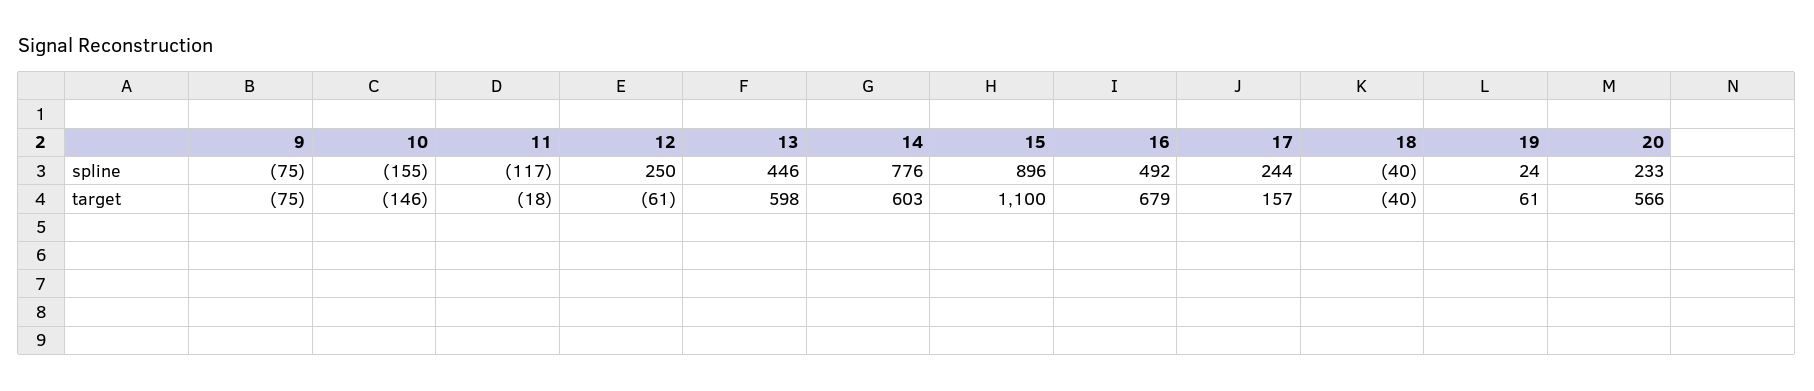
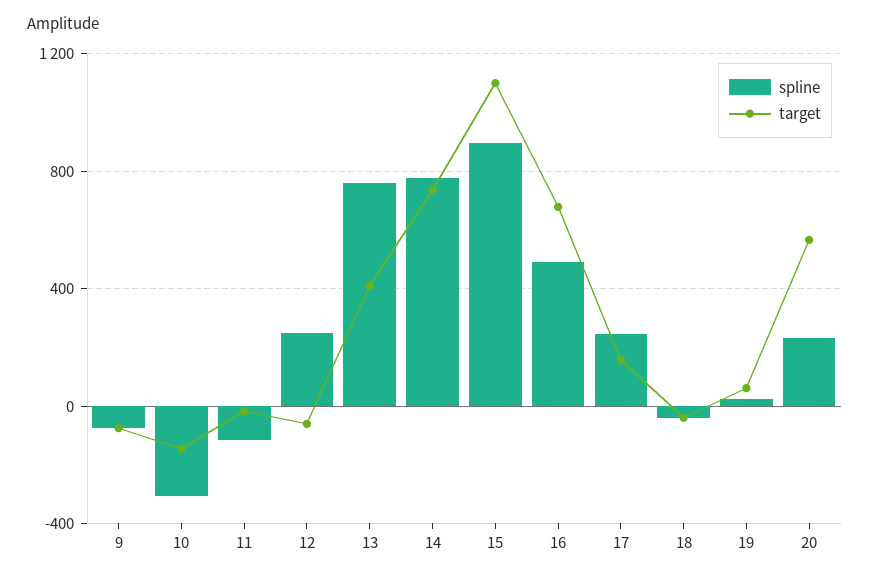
spline, 10: -155 -> -300
spline, 13: 446 -> 750
target, 13: 598 -> 400
target, 14: 603 -> 750

